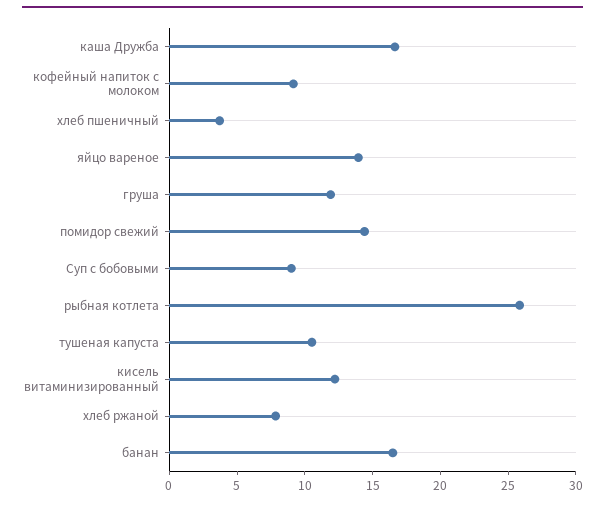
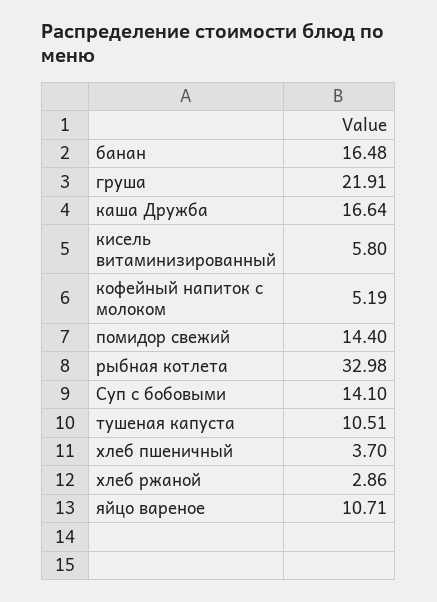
кофейный напиток с молоком: 9 -> 5.19
яйцо вареное: 14 -> 10.71
груша: 12 -> 21.91
Суп с бобовыми: 9 -> 14.1
рыбная котлета: 26 -> 32.98
кисель витаминизированный: 12 -> 5.8
хлеб ржаной: 8 -> 2.86

